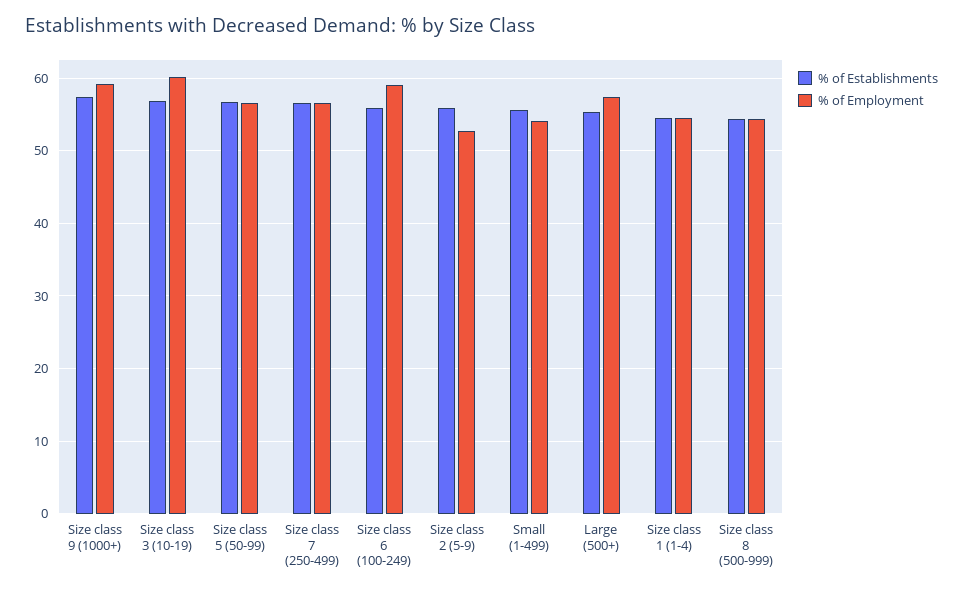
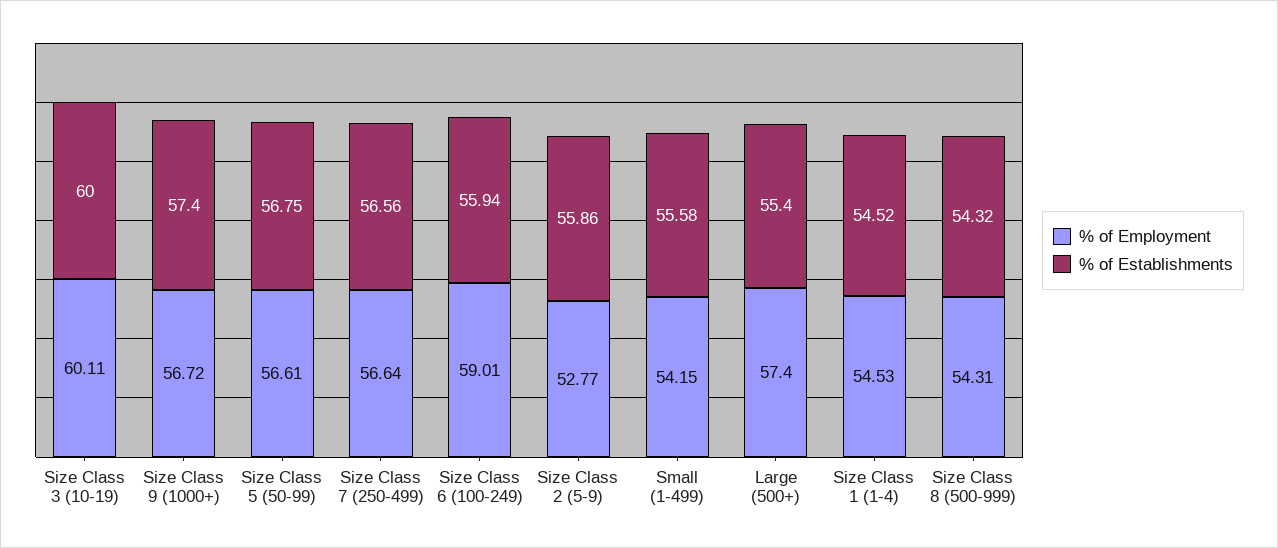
% of Employment, Size class 9 (1000+): 59 -> 56.72
% of Establishments, Size class 3 (10-19): 57 -> 60

